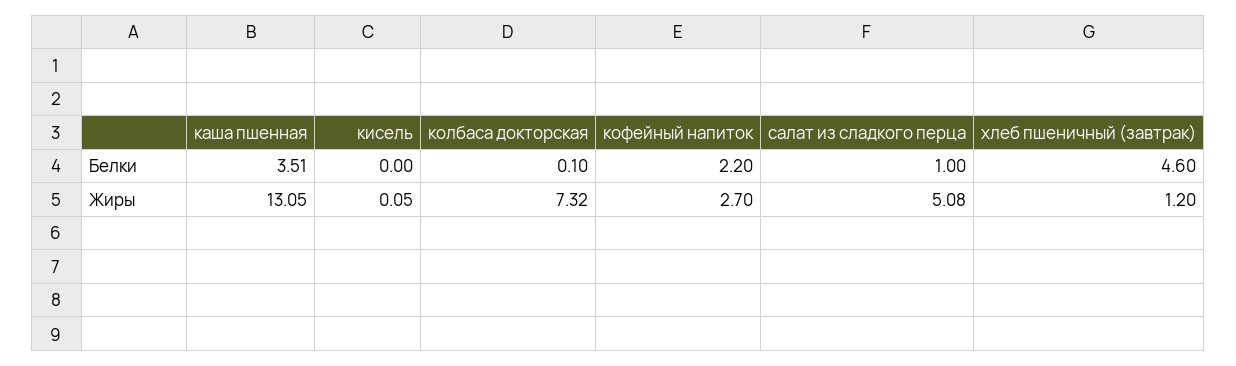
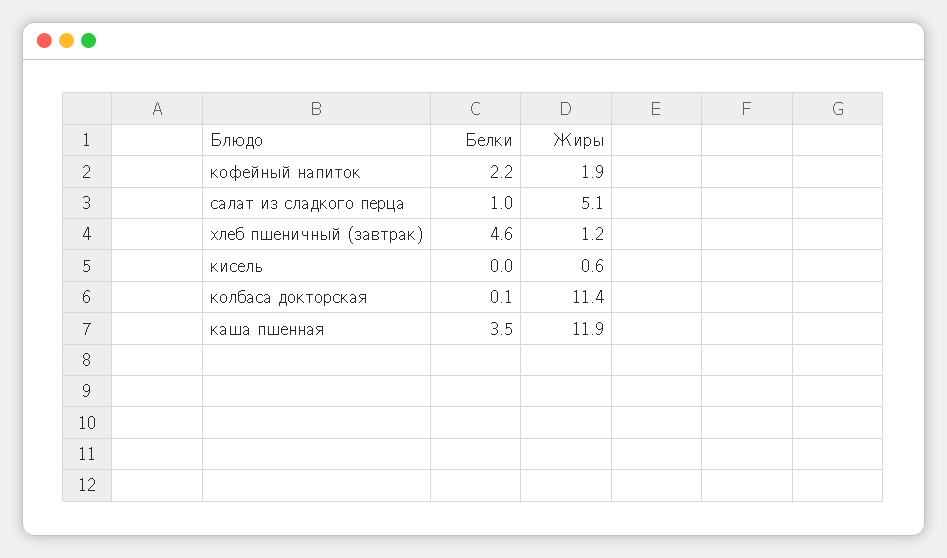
каша пшенная, Жиры: 13.05 -> 11.9
кисель, Жиры: 0.05 -> 0.6
колбаса докторская, Жиры: 7.32 -> 11.4
кофейный напиток, Жиры: 2.7 -> 1.9

